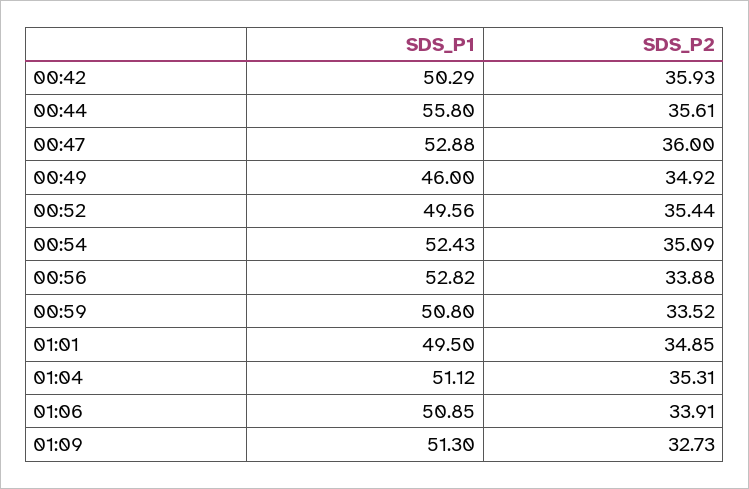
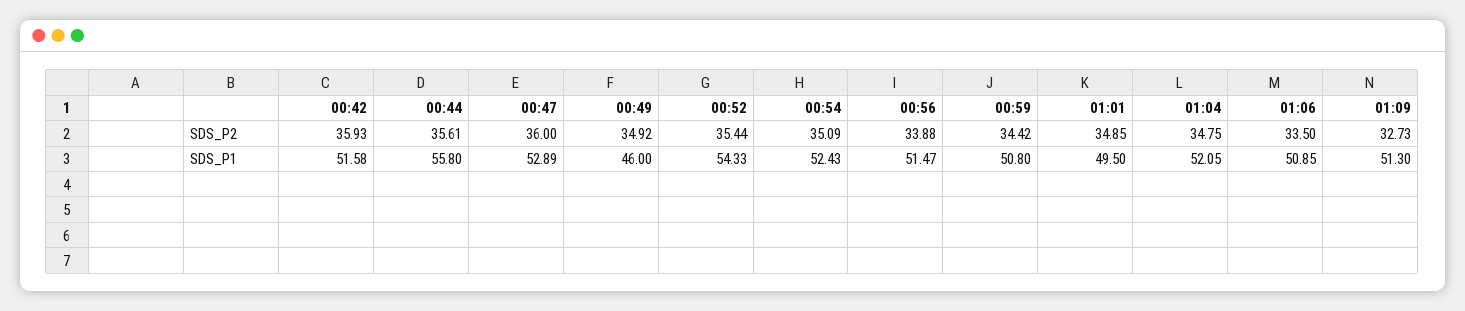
SDS_P1, 00:42: 50.29 -> 51.58
SDS_P1, 00:47: 52.88 -> 52.89
SDS_P1, 00:52: 49.56 -> 54.33
SDS_P1, 00:56: 52.82 -> 51.47
SDS_P2, 00:59: 33.52 -> 34.42
SDS_P1, 01:04: 51.12 -> 52.05
SDS_P2, 01:04: 35.31 -> 34.75
SDS_P2, 01:06: 33.91 -> 33.5

